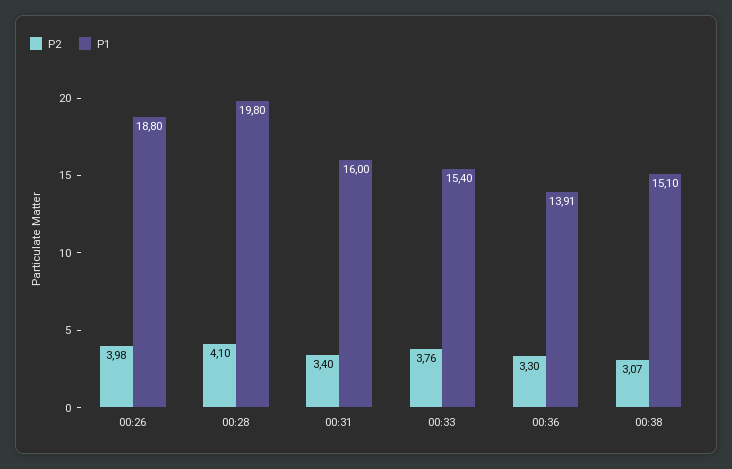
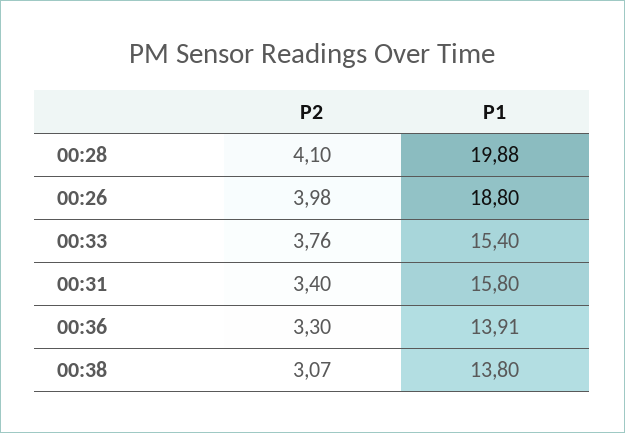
P1, 00:28: 19.8 -> 19.88
P1, 00:31: 16 -> 15.8
P1, 00:38: 15.1 -> 13.8

